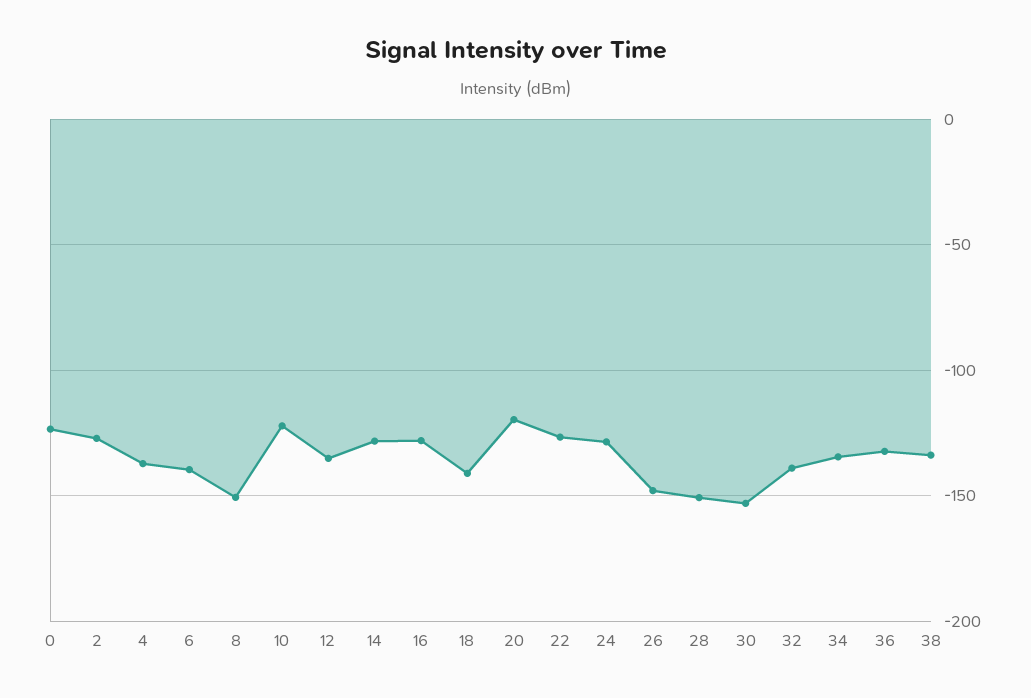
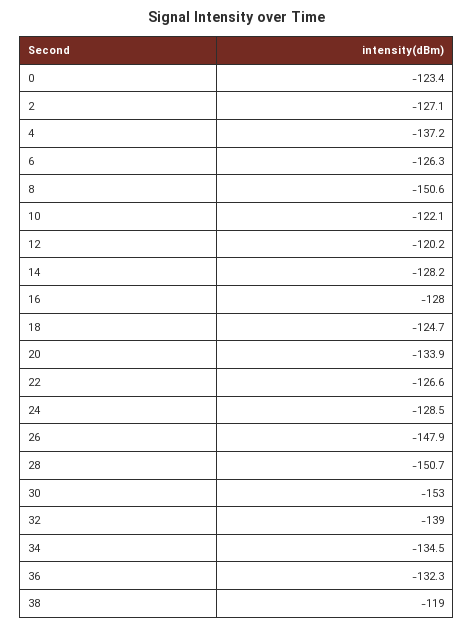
6: -140 -> -126.3
12: -135 -> -120.2
18: -140 -> -124.7
20: -120 -> -133.9
38: -135 -> -119

